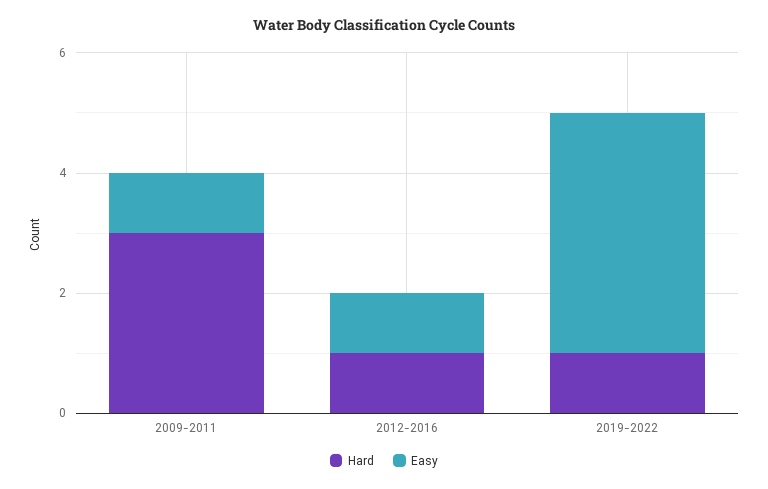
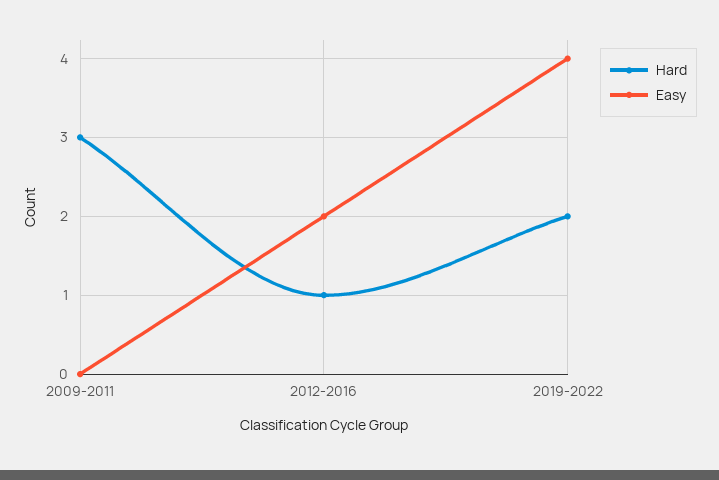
Easy, 2009-2011: 1 -> 0
Easy, 2012-2016: 1 -> 2
Hard, 2019-2022: 1 -> 2

